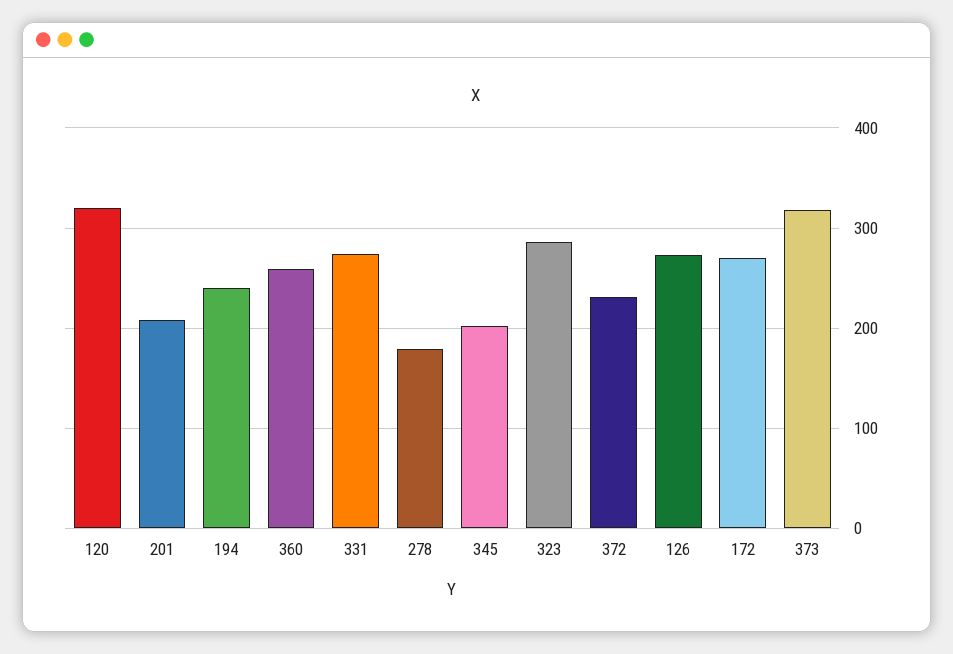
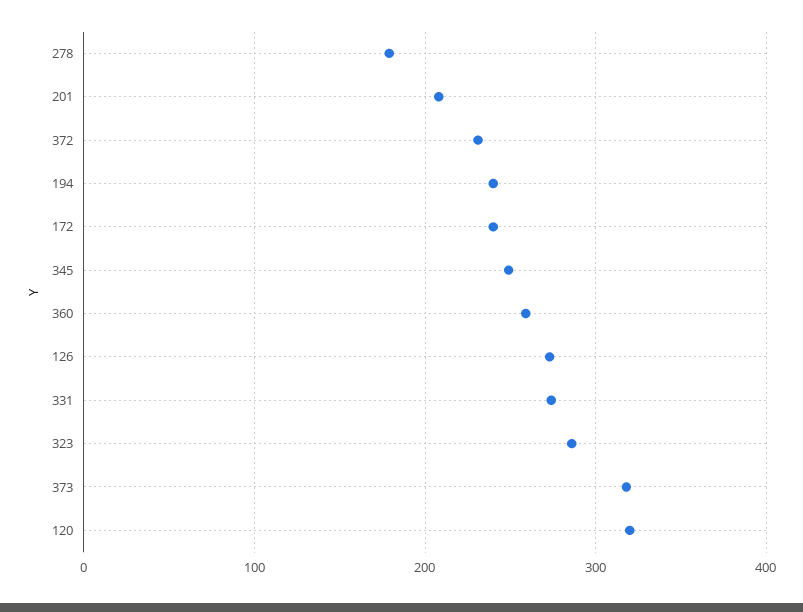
345: 200 -> 250
172: 270 -> 240

